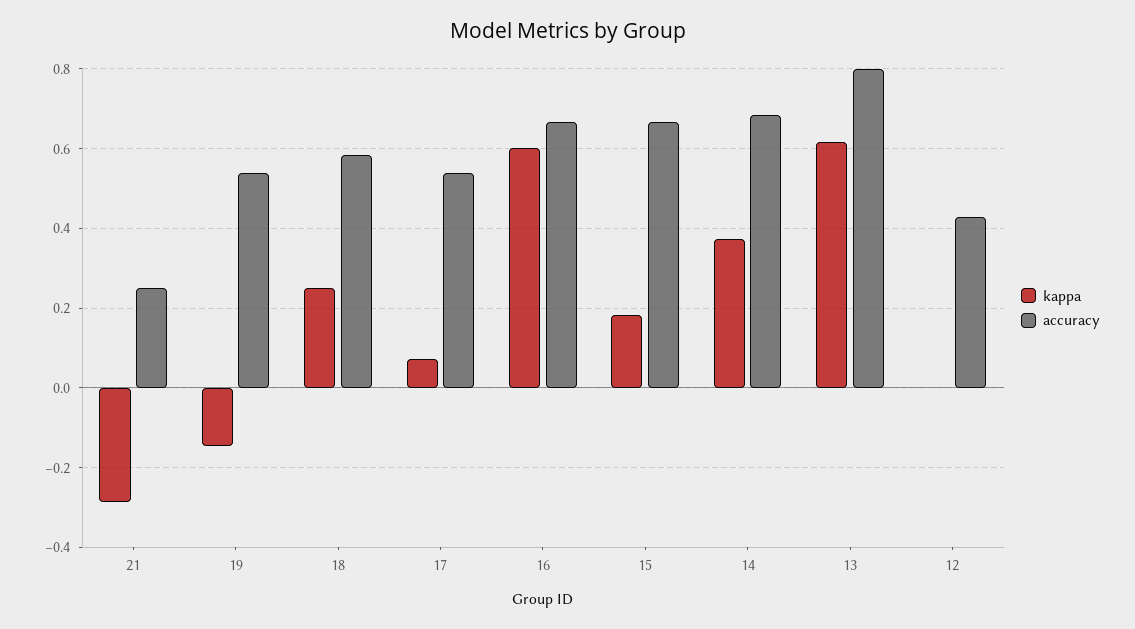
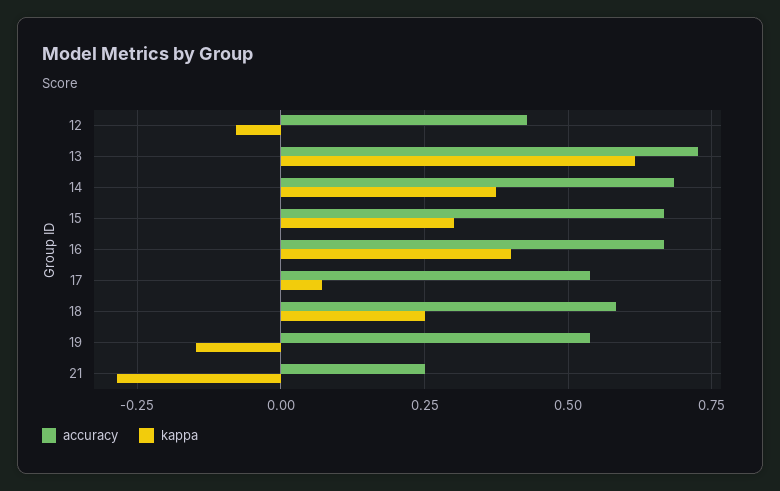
kappa, 16: 0.6 -> 0.4
kappa, 15: 0.18 -> 0.3
accuracy, 13: 0.8 -> 0.725
kappa, 12: 0 -> -0.075

